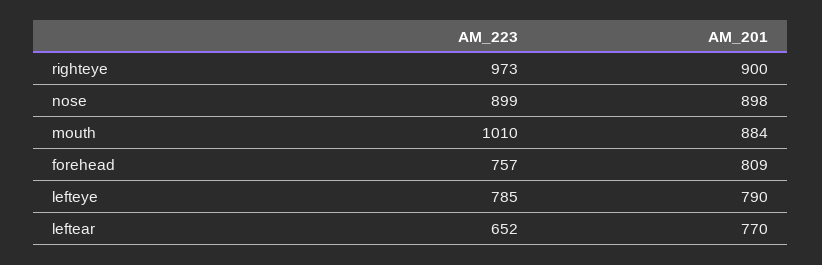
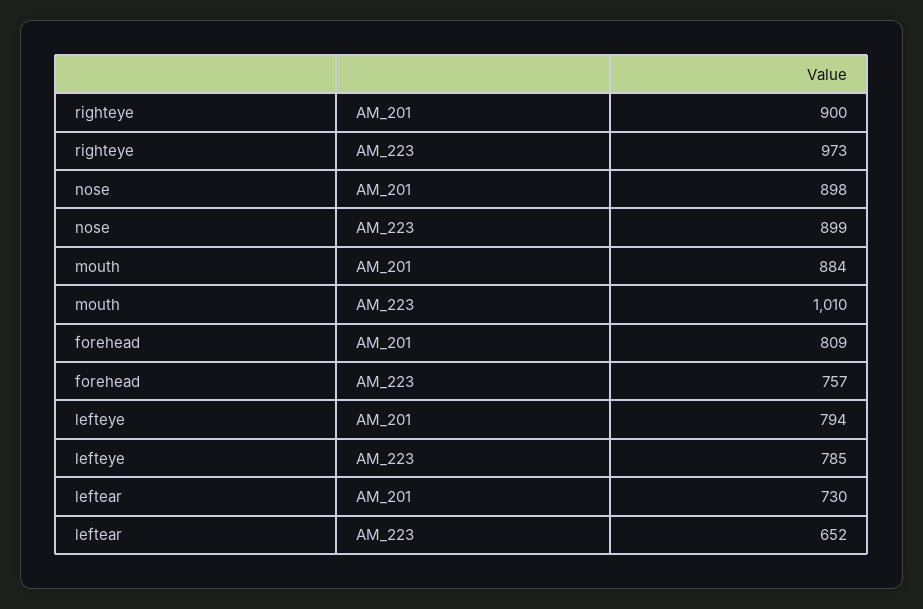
AM_201, lefteye: 790 -> 794
AM_201, leftear: 770 -> 730

